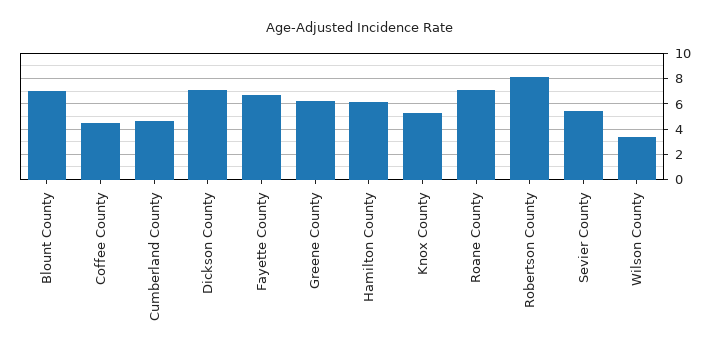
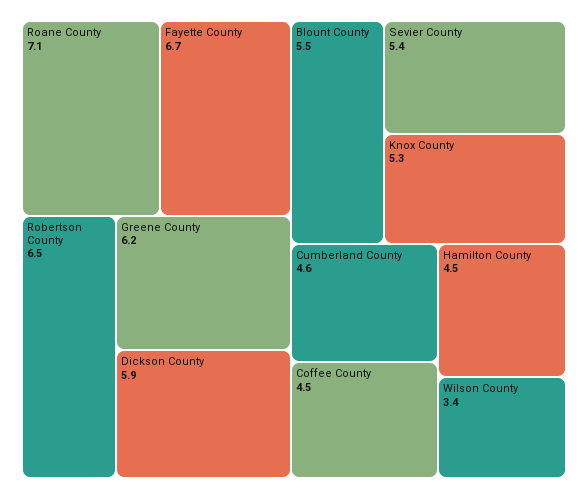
Blount County: 7 -> 5.5
Dickson County: 7 -> 5.9
Hamilton County: 6 -> 4.5
Robertson County: 8 -> 6.5

